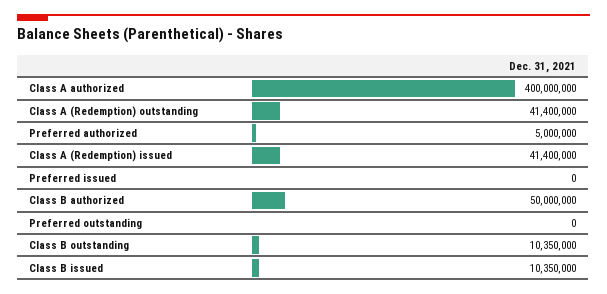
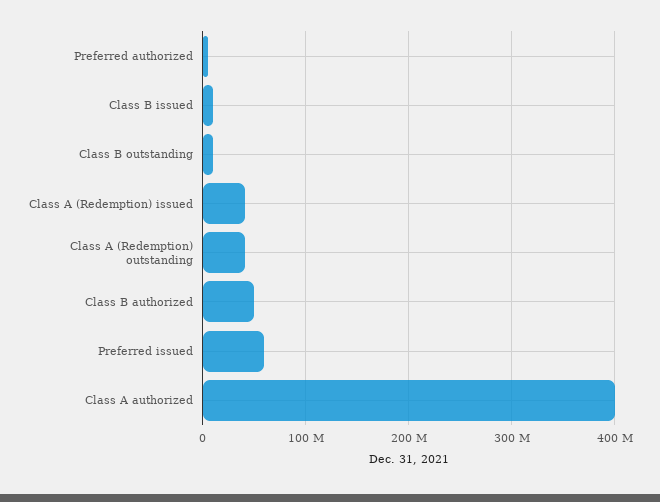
Preferred issued: 0 -> 60000000
Preferred outstanding: 0 -> none

